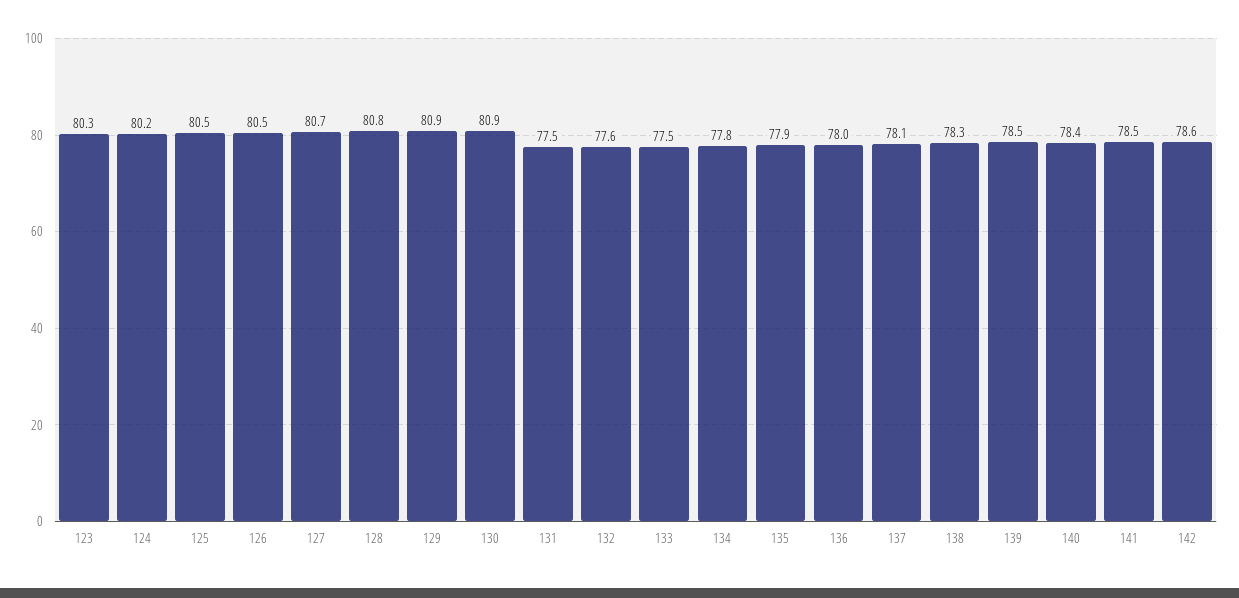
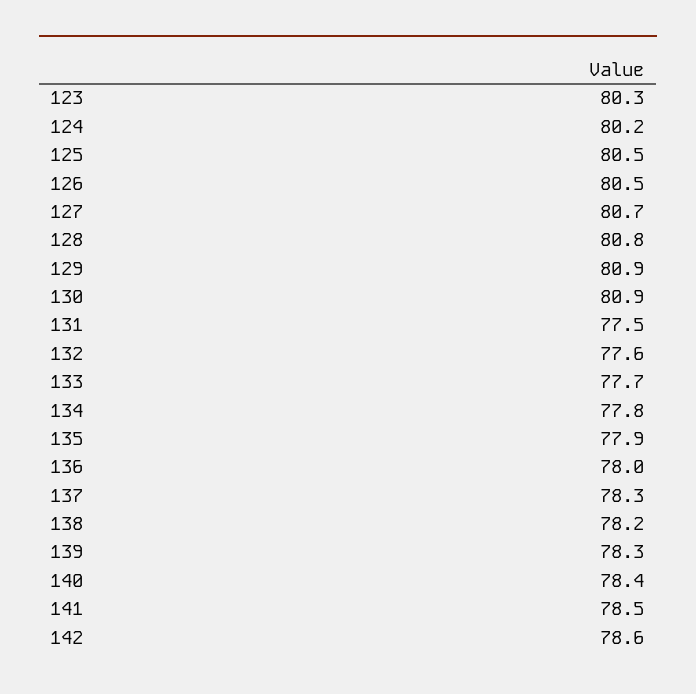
133: 77.5 -> 77.7
137: 78.1 -> 78.3
138: 78.3 -> 78.2
139: 78.5 -> 78.3

